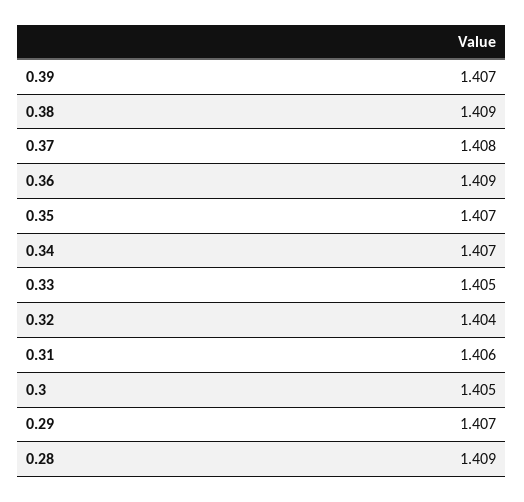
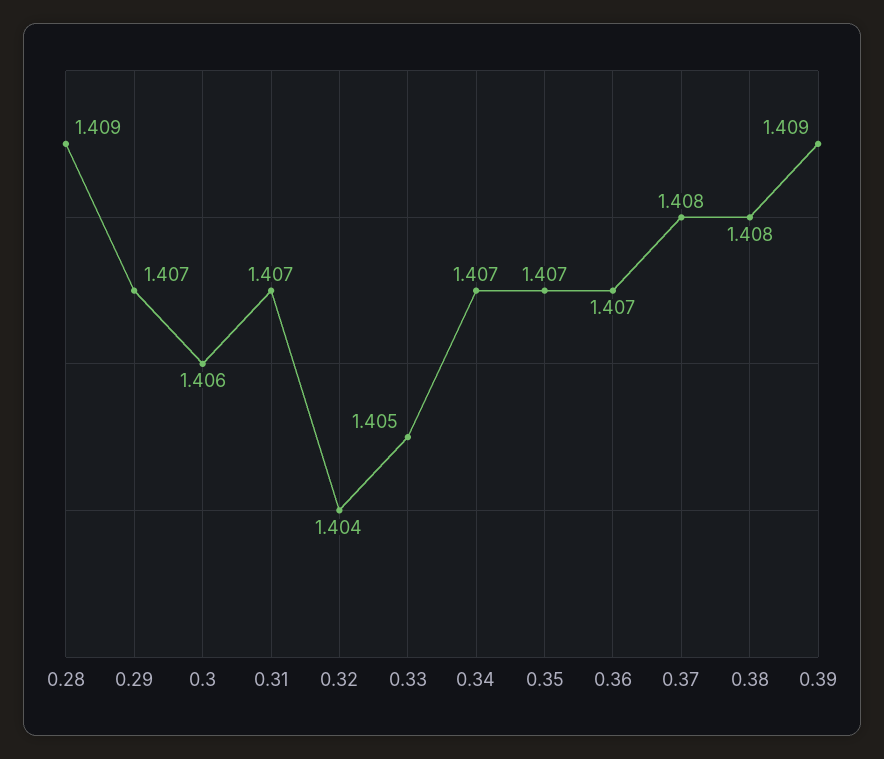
0.39: 1.407 -> 1.409
0.38: 1.409 -> 1.408
0.36: 1.409 -> 1.407
0.31: 1.406 -> 1.407
0.3: 1.405 -> 1.406

